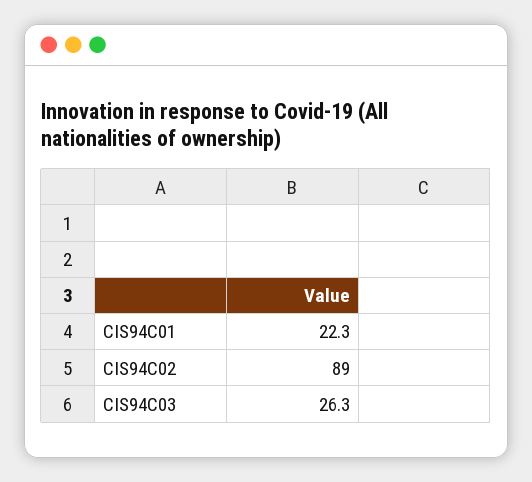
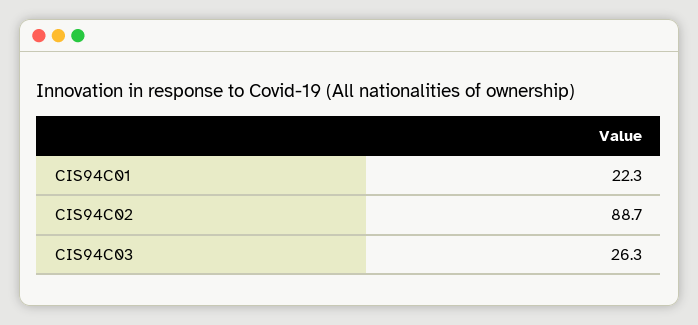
CIS94C02: 89 -> 88.7

